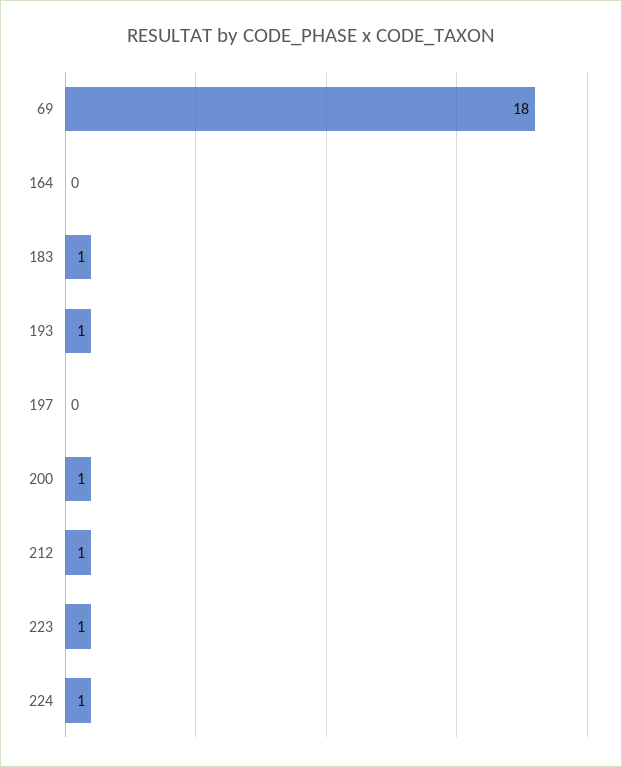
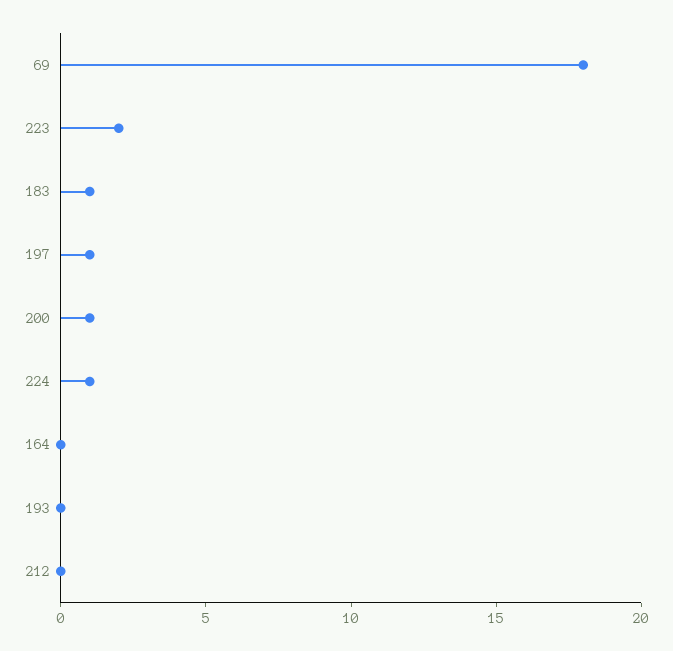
193: 1 -> 0
197: 0 -> 1
212: 1 -> 0
223: 1 -> 2

